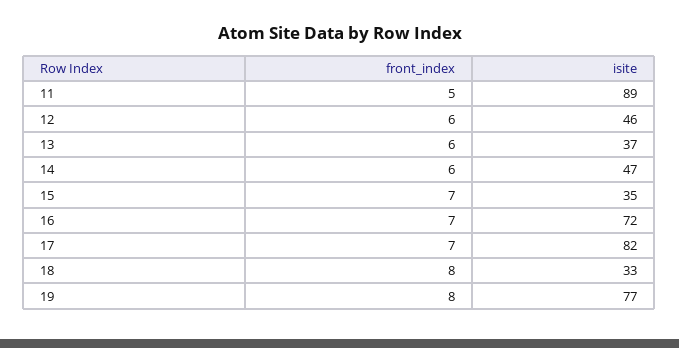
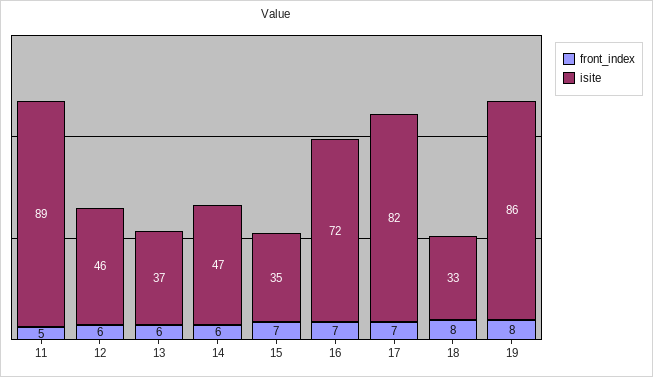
isite, 19: 77 -> 86

